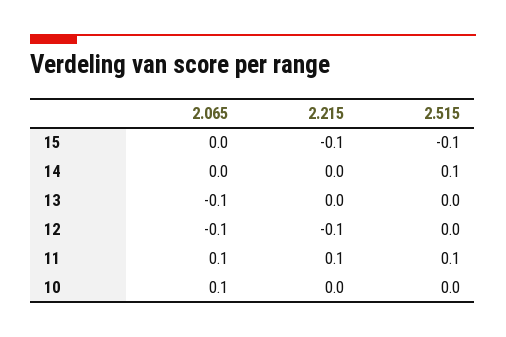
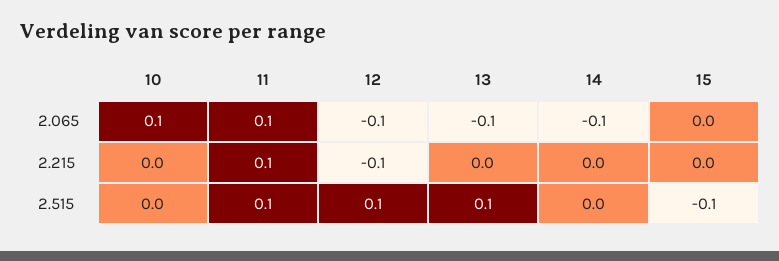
2.215, 15: -0.1 -> 0
2.065, 14: 0 -> -0.1
2.515, 14: 0.1 -> 0
2.515, 13: 0 -> 0.1
2.515, 12: 0 -> 0.1

